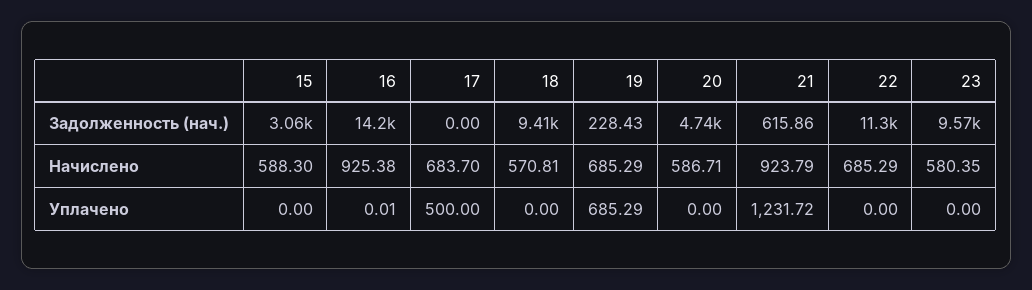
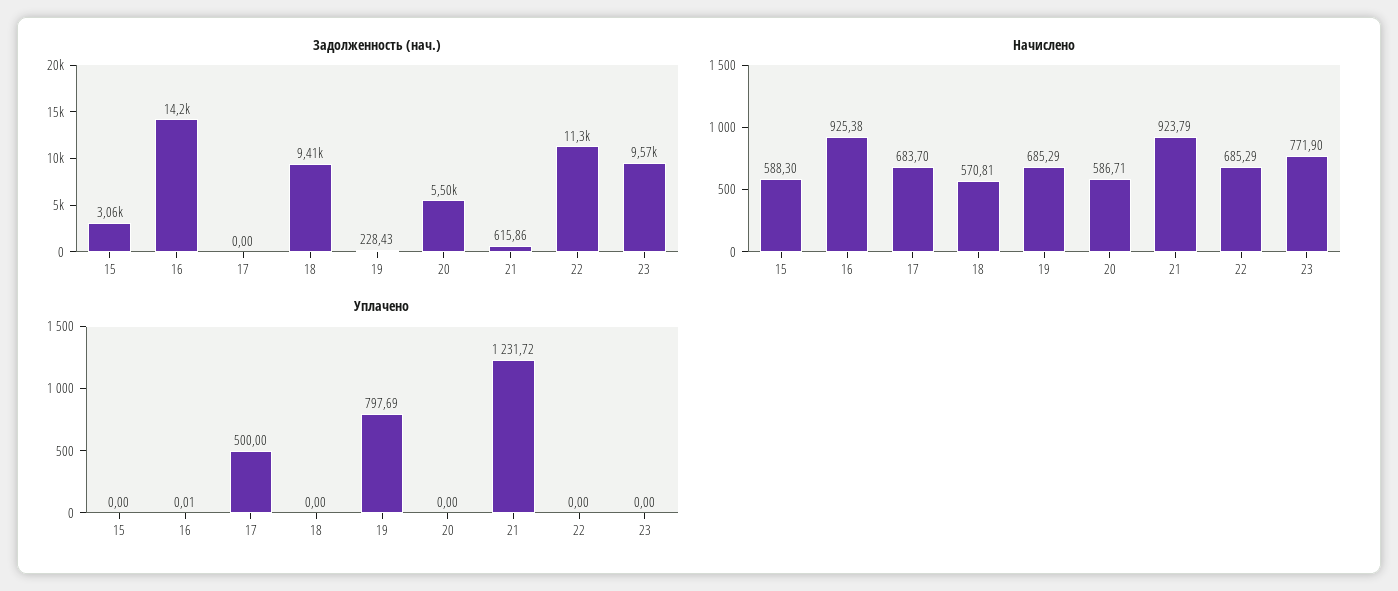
Задолженность (нач.), 20: 4740 -> 5500
Начислено, 23: 580.35 -> 771.9
Уплачено, 19: 685.29 -> 797.69

